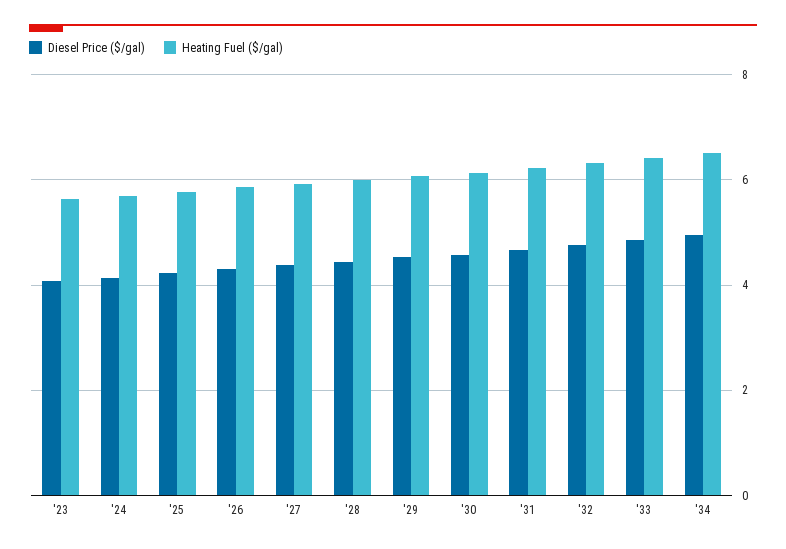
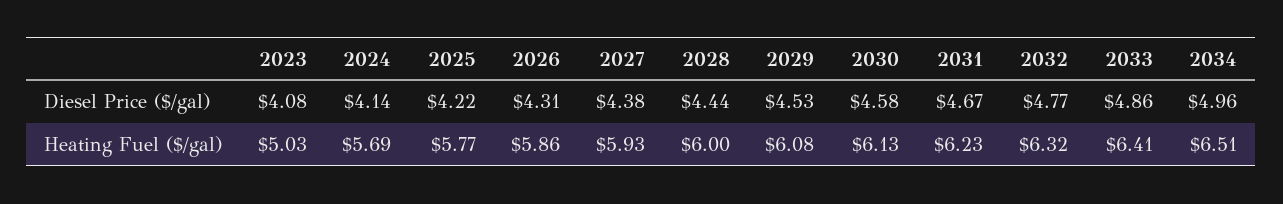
Heating Fuel ($/gal), '23: 5.6 -> 5.03

